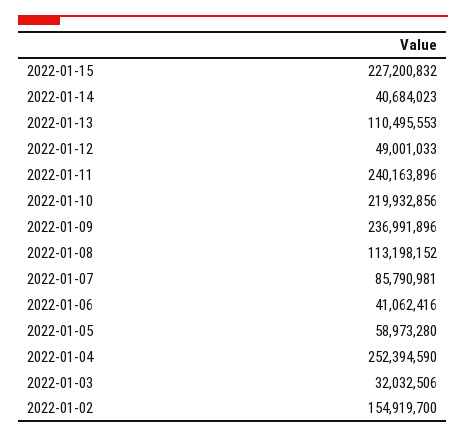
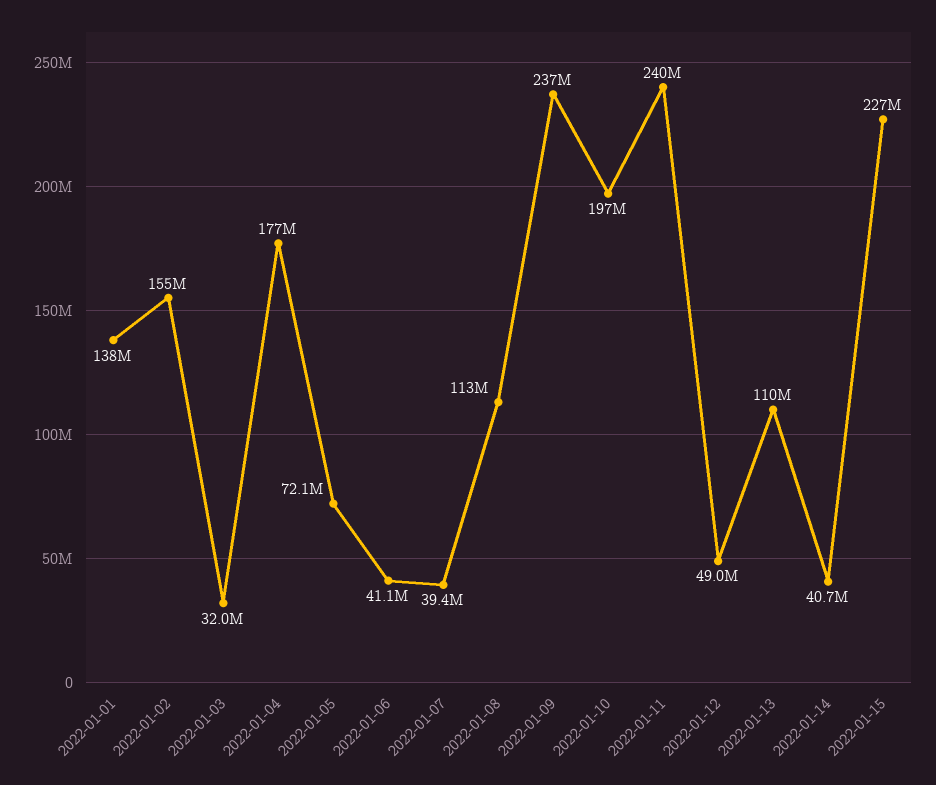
2022-01-10: 219932856 -> 197000000
2022-01-07: 85790981 -> 39400000
2022-01-05: 58973280 -> 72100000
2022-01-04: 252394590 -> 177000000
2022-01-01: none -> 138000000

